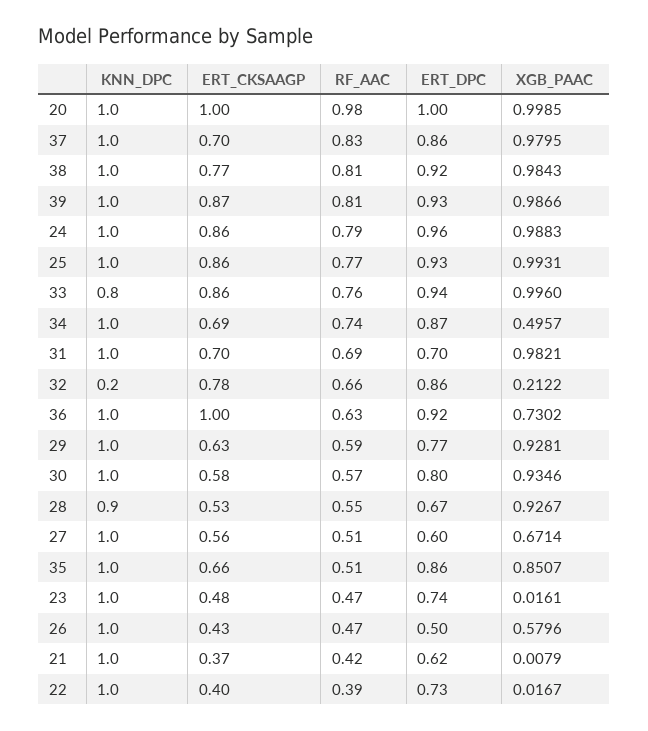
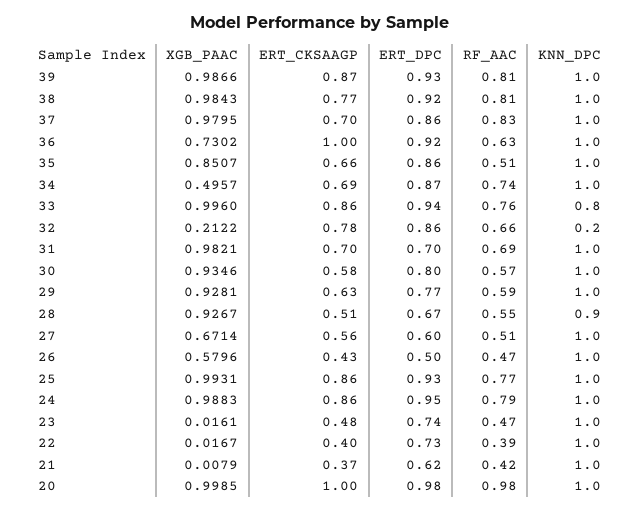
ERT_DPC, 20: 1 -> 0.98
ERT_DPC, 24: 0.96 -> 0.95
ERT_CKSAAGP, 28: 0.53 -> 0.51

